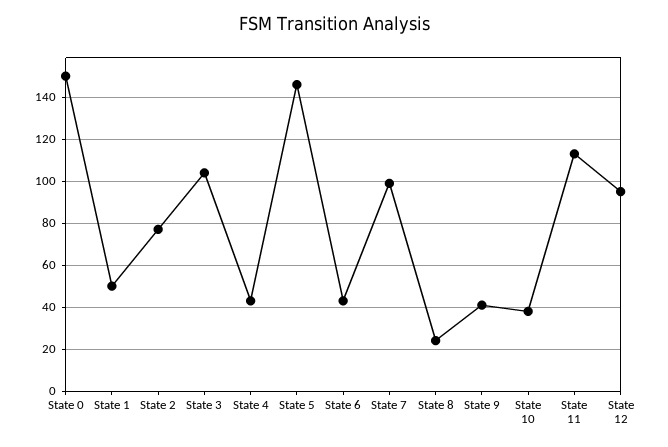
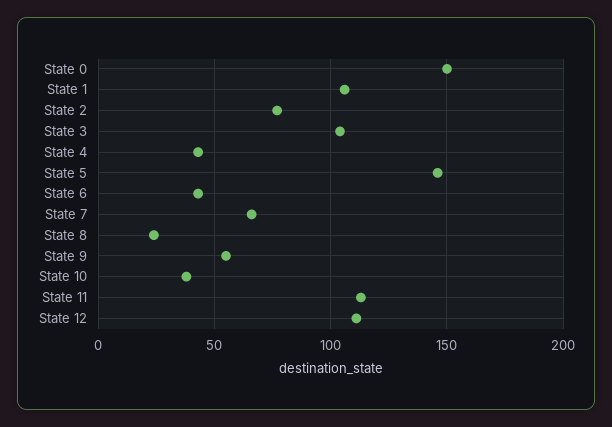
State 1: 50 -> 105
State 7: 100 -> 65
State 9: 40 -> 55
State 12: 95 -> 110

